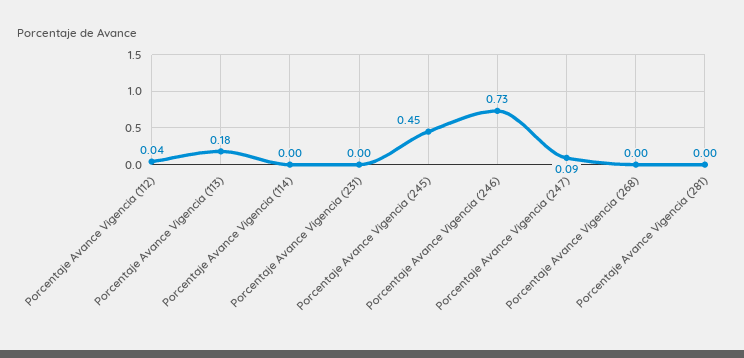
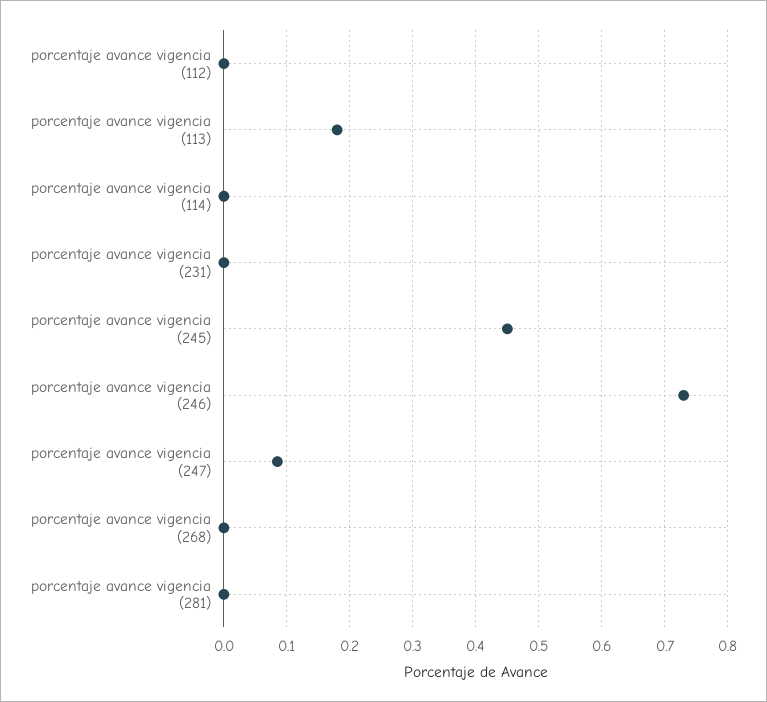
Porcentaje Avance Vigencia (112): 0.04 -> 0

